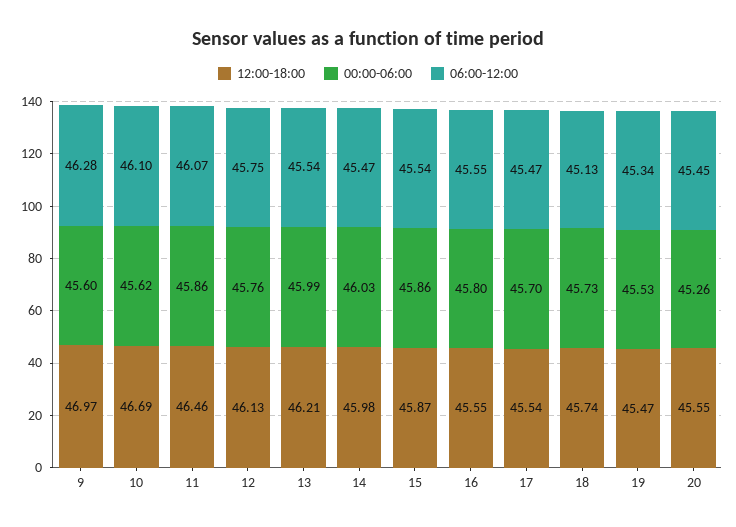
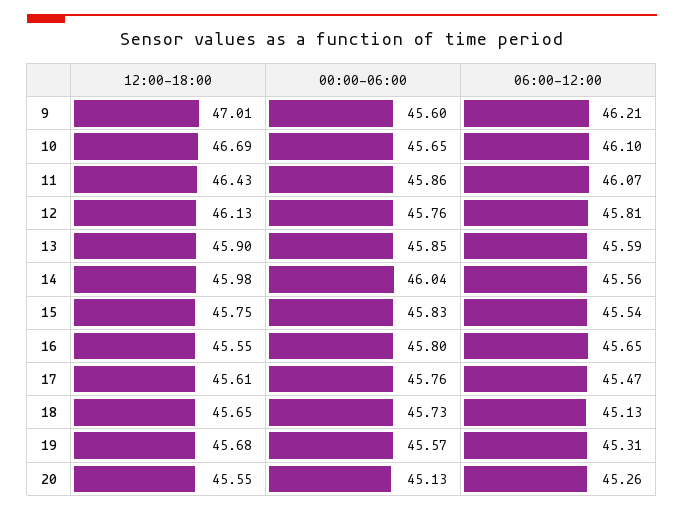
12:00-18:00, 9: 46.97 -> 47.01
06:00-12:00, 9: 46.28 -> 46.21
00:00-06:00, 10: 45.62 -> 45.65
12:00-18:00, 11: 46.46 -> 46.43
06:00-12:00, 12: 45.75 -> 45.81
12:00-18:00, 13: 46.21 -> 45.9
00:00-06:00, 13: 45.99 -> 45.85
06:00-12:00, 13: 45.54 -> 45.59
00:00-06:00, 14: 46.03 -> 46.04
06:00-12:00, 14: 45.47 -> 45.56
12:00-18:00, 15: 45.87 -> 45.75
00:00-06:00, 15: 45.86 -> 45.83
06:00-12:00, 16: 45.55 -> 45.65
12:00-18:00, 17: 45.54 -> 45.61
00:00-06:00, 17: 45.7 -> 45.76
12:00-18:00, 18: 45.74 -> 45.65
12:00-18:00, 19: 45.47 -> 45.68
00:00-06:00, 19: 45.53 -> 45.57
06:00-12:00, 19: 45.34 -> 45.31
00:00-06:00, 20: 45.26 -> 45.13
06:00-12:00, 20: 45.45 -> 45.26

